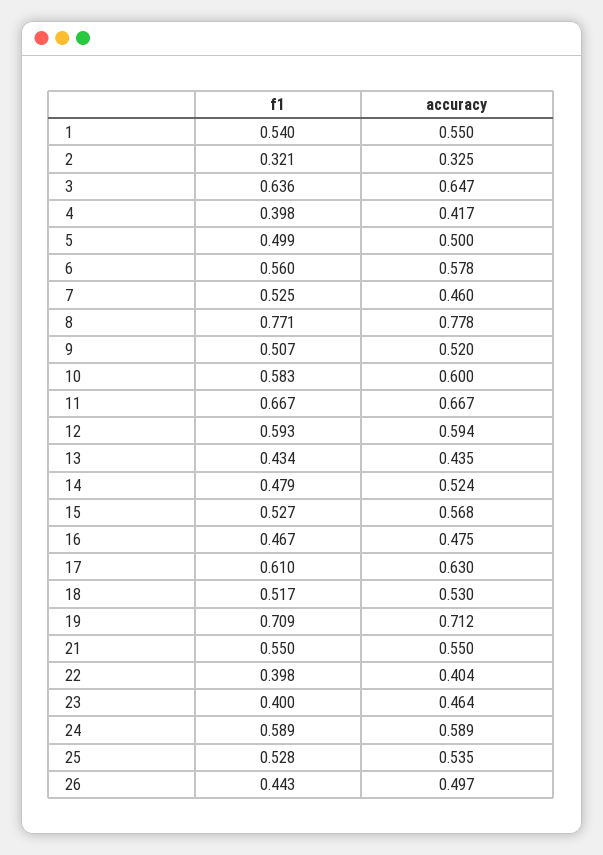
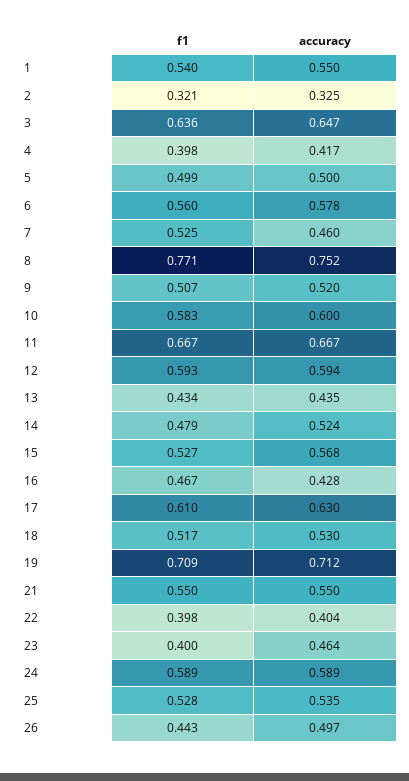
accuracy, 8: 0.778 -> 0.752
accuracy, 16: 0.475 -> 0.428

